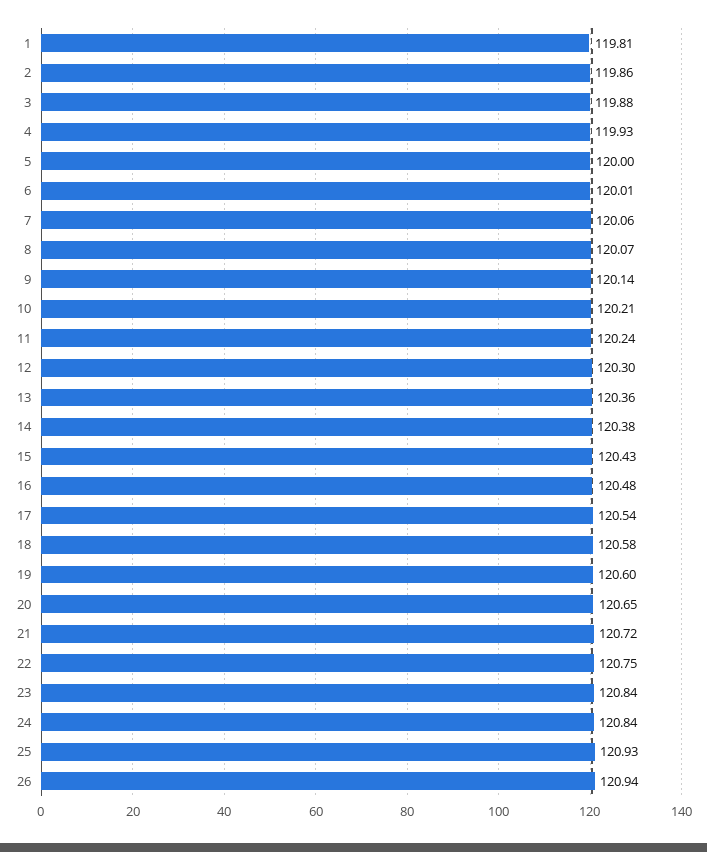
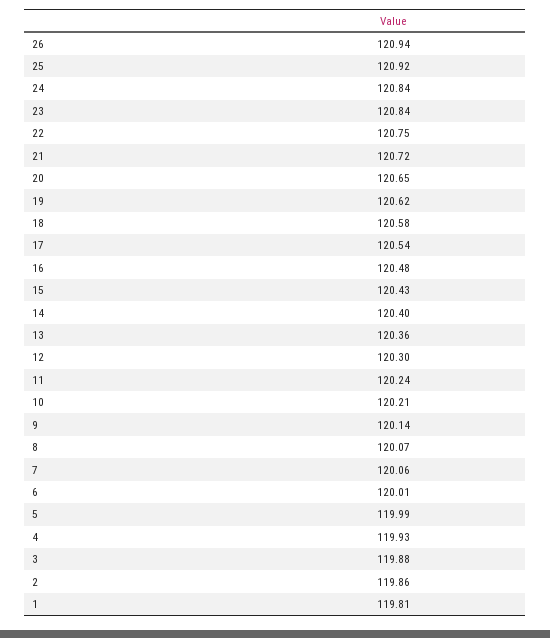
5: 120 -> 119.99
14: 120.38 -> 120.4
19: 120.6 -> 120.62
25: 120.93 -> 120.92

